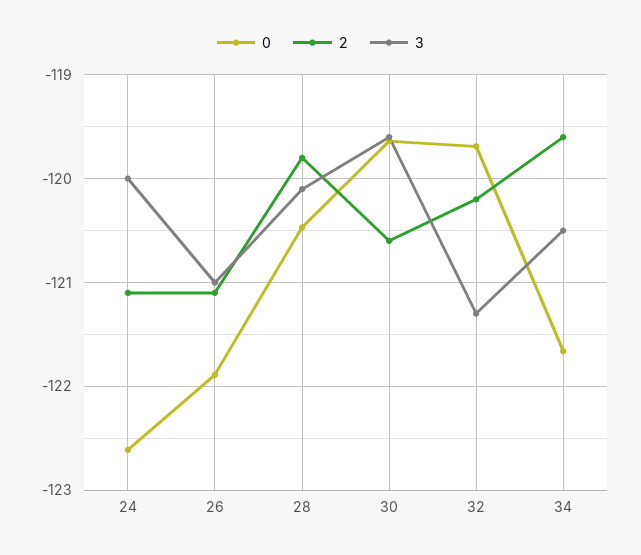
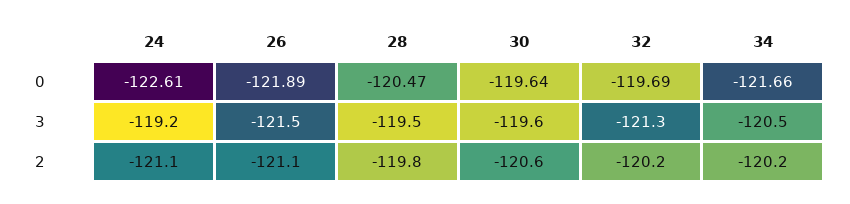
3, 24: -120 -> -119.2
3, 26: -121 -> -121.5
3, 28: -120.1 -> -119.5
2, 34: -119.6 -> -120.2

